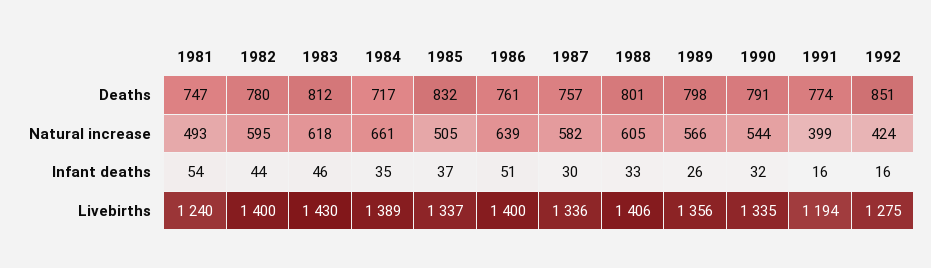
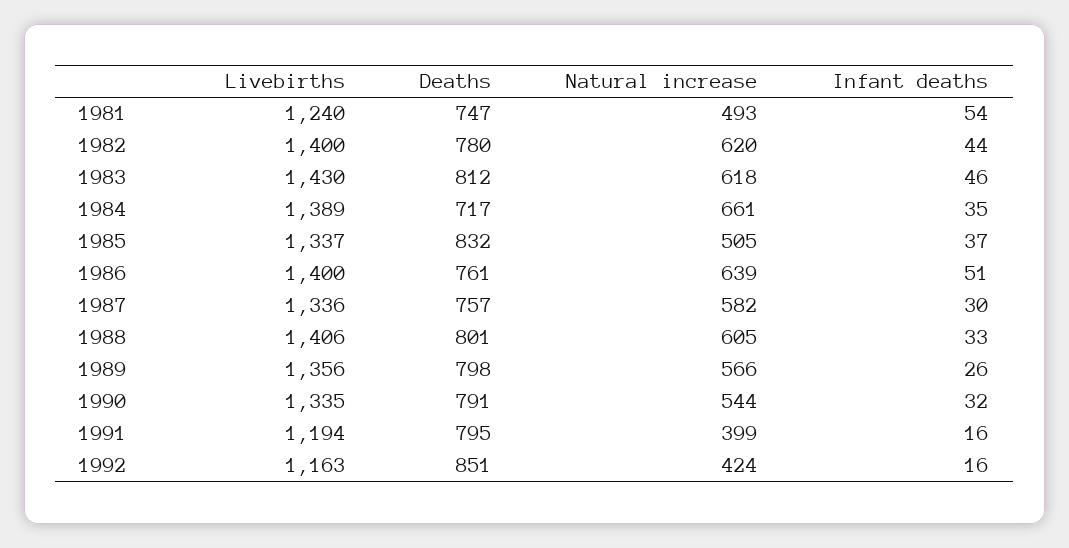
1991, Deaths: 774 -> 795
1982, Natural increase: 595 -> 620
1992, Livebirths: 1275 -> 1163

